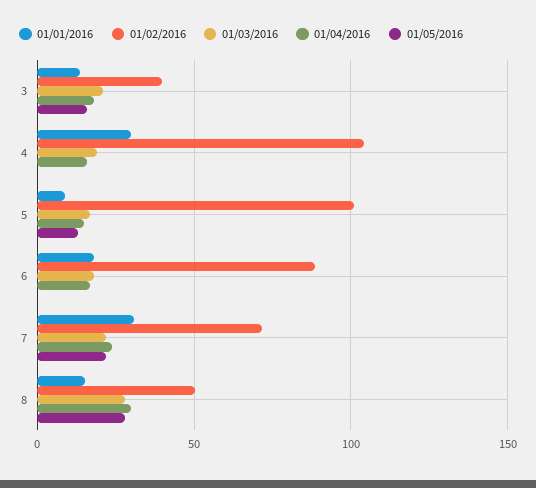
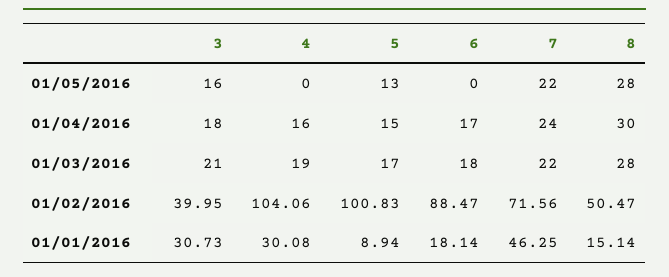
01/01/2016, 3: 15 -> 30.73
01/01/2016, 7: 30 -> 46.25

